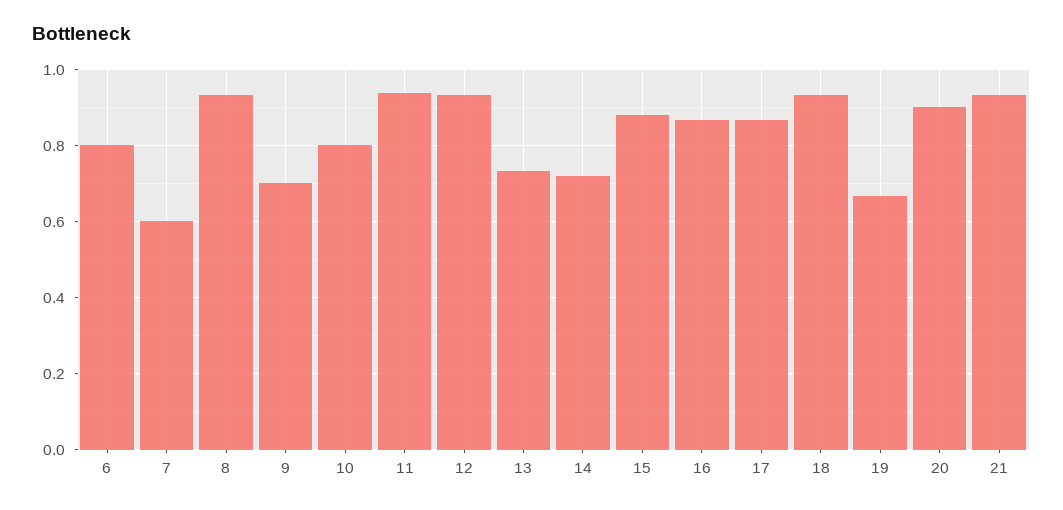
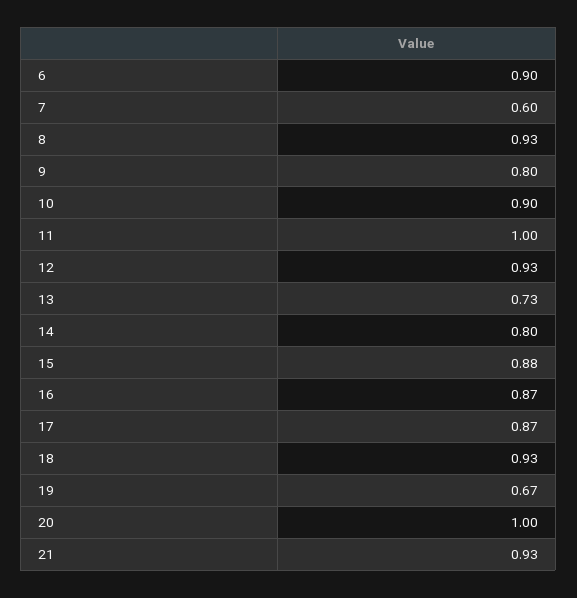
6: 0.8 -> 0.9
9: 0.7 -> 0.8
10: 0.8 -> 0.9
11: 0.94 -> 1
14: 0.72 -> 0.8
20: 0.9 -> 1

